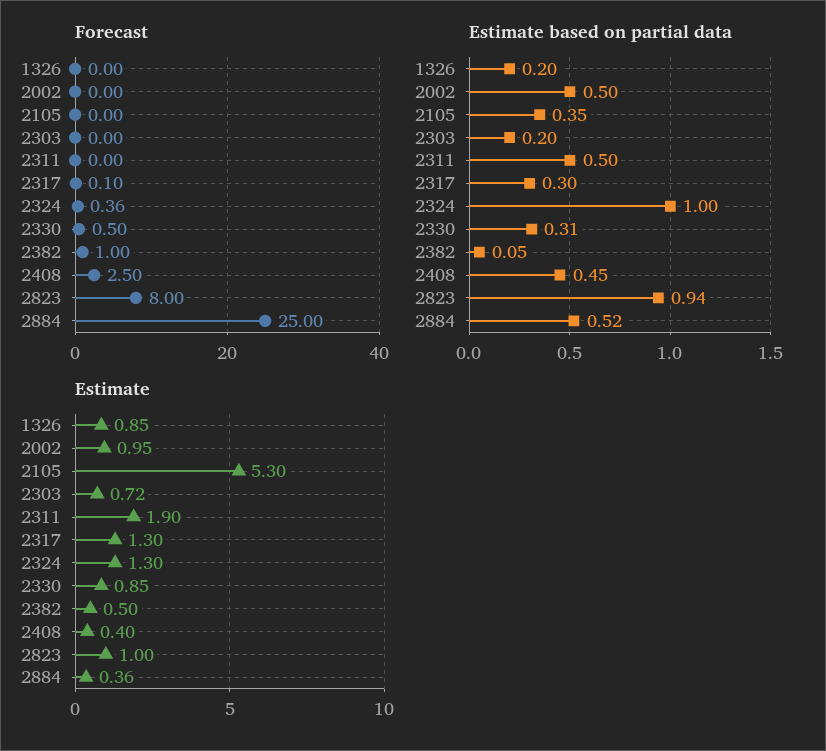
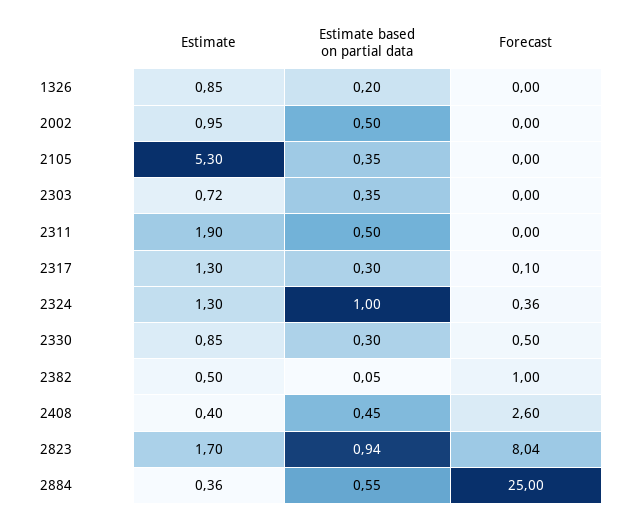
Forecast, 2408: 2.5 -> 2.6
Forecast, 2823: 8 -> 8.04
Estimate based on partial data, 2303: 0.2 -> 0.35
Estimate based on partial data, 2330: 0.31 -> 0.3
Estimate based on partial data, 2884: 0.52 -> 0.55
Estimate, 2823: 1 -> 1.7

